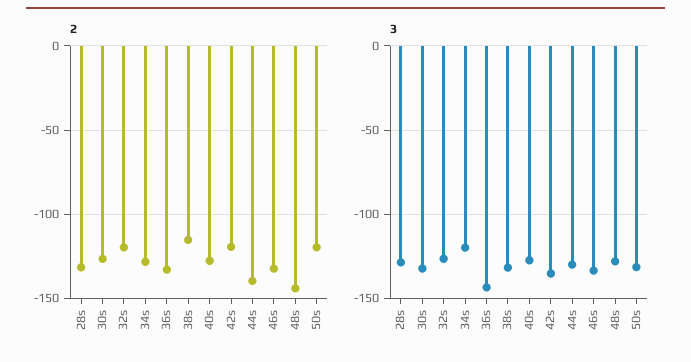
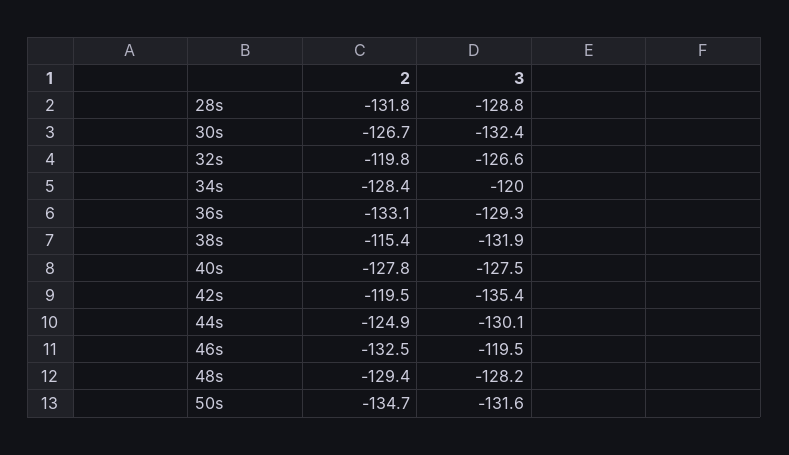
2, 44s: -140 -> -124.9
2, 48s: -145 -> -129.4
2, 50s: -120 -> -134.7
3, 36s: -145 -> -129.3
3, 46s: -135 -> -119.5

